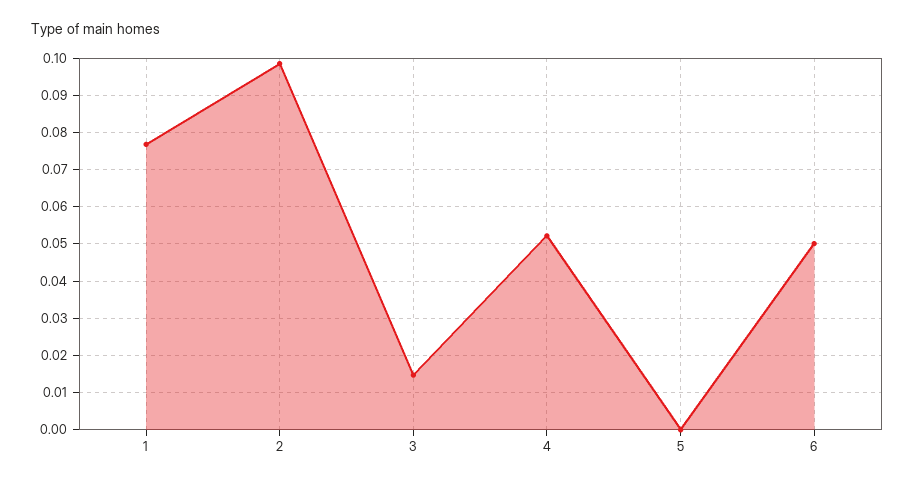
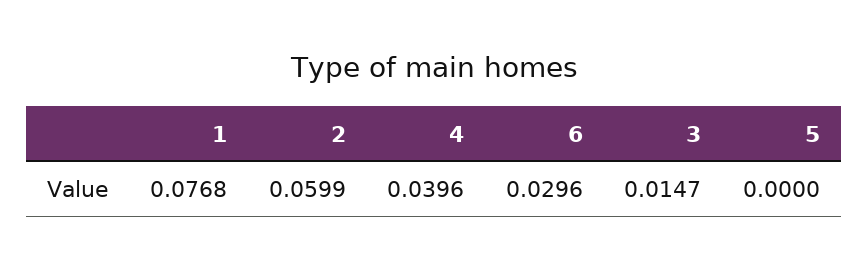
2: 0.098 -> 0.0599
4: 0.052 -> 0.0396
6: 0.05 -> 0.0296

